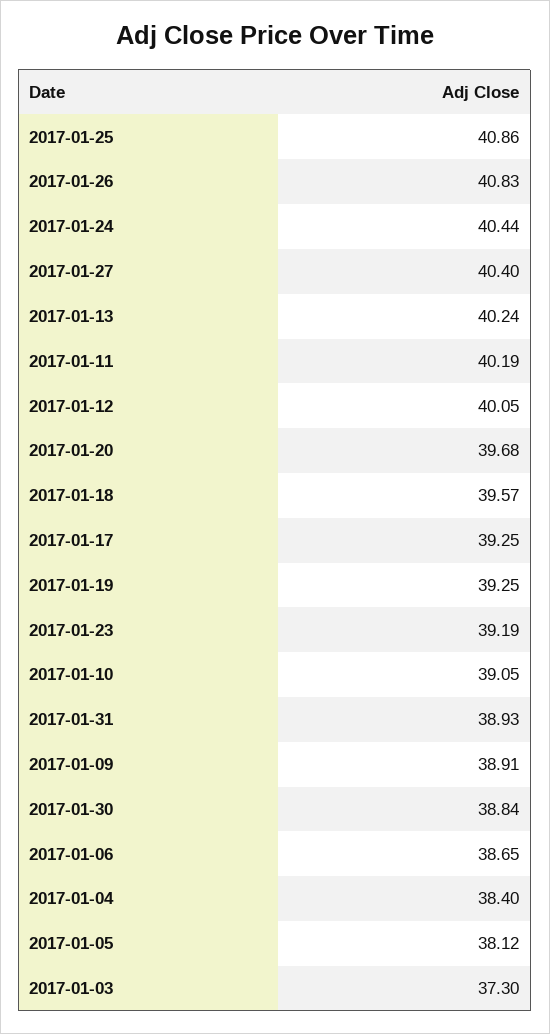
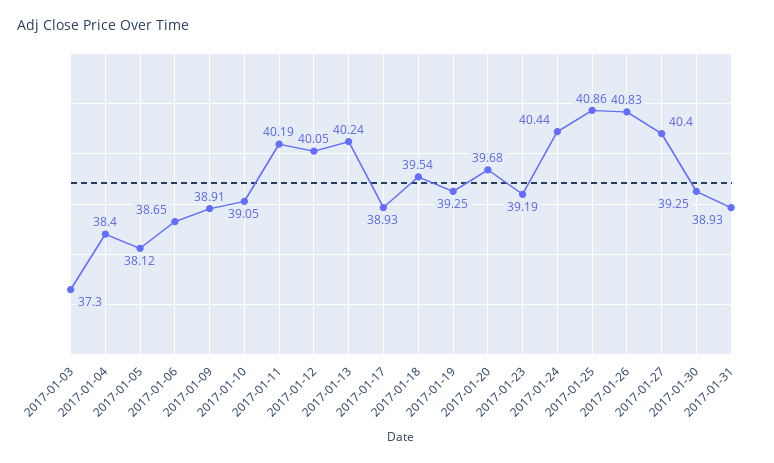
2017-01-18: 39.57 -> 39.54
2017-01-17: 39.25 -> 38.93
2017-01-30: 38.84 -> 39.25

